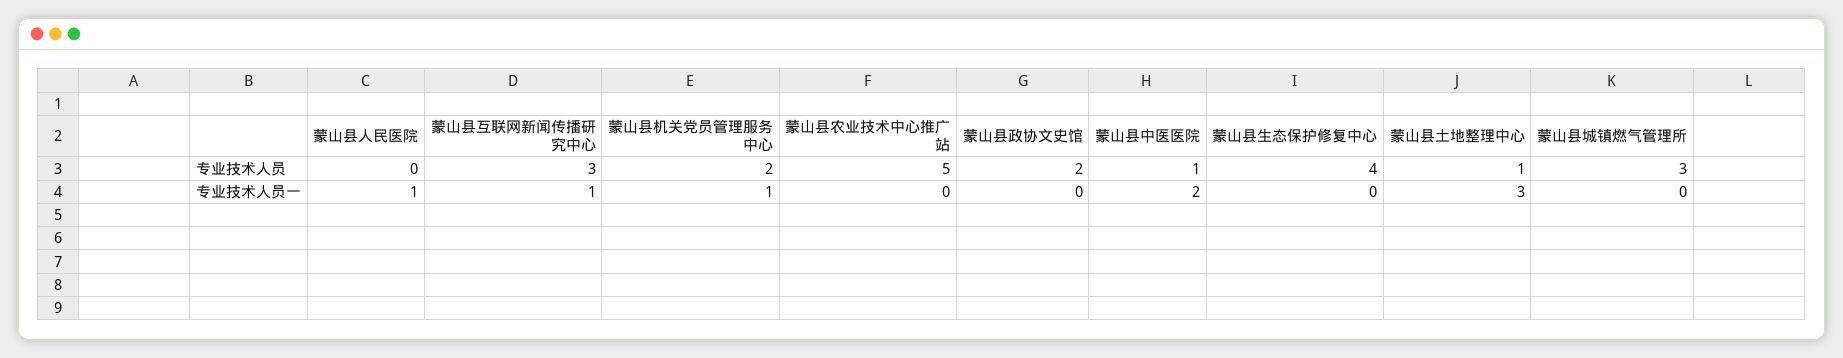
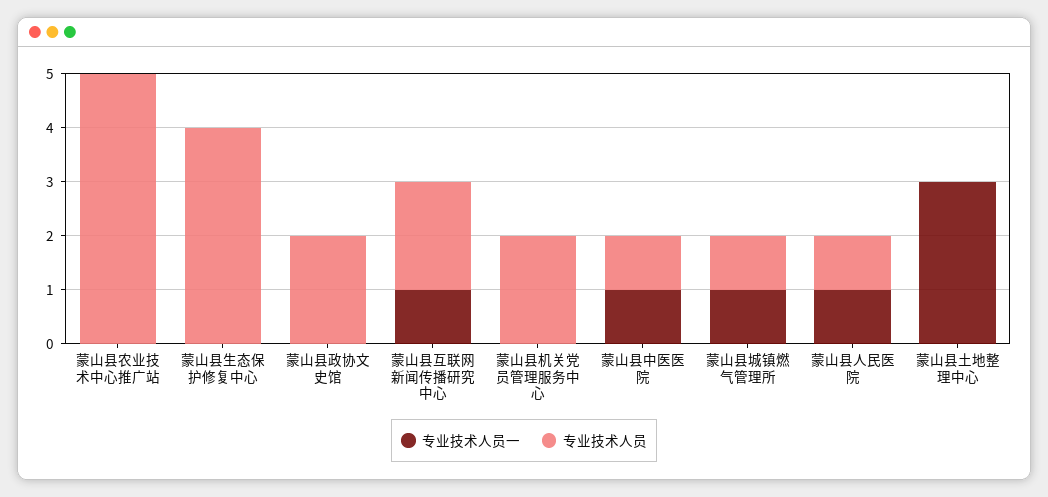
专业技术人员, 蒙山县人民医院: 0 -> 1
专业技术人员, 蒙山县互联网新闻传播研究中心: 3 -> 2
专业技术人员, 蒙山县土地整理中心: 1 -> 0
专业技术人员, 蒙山县城镇燃气管理所: 3 -> 1
专业技术人员一, 蒙山县机关党员管理服务中心: 1 -> 0
专业技术人员一, 蒙山县中医医院: 2 -> 1
专业技术人员一, 蒙山县城镇燃气管理所: 0 -> 1

